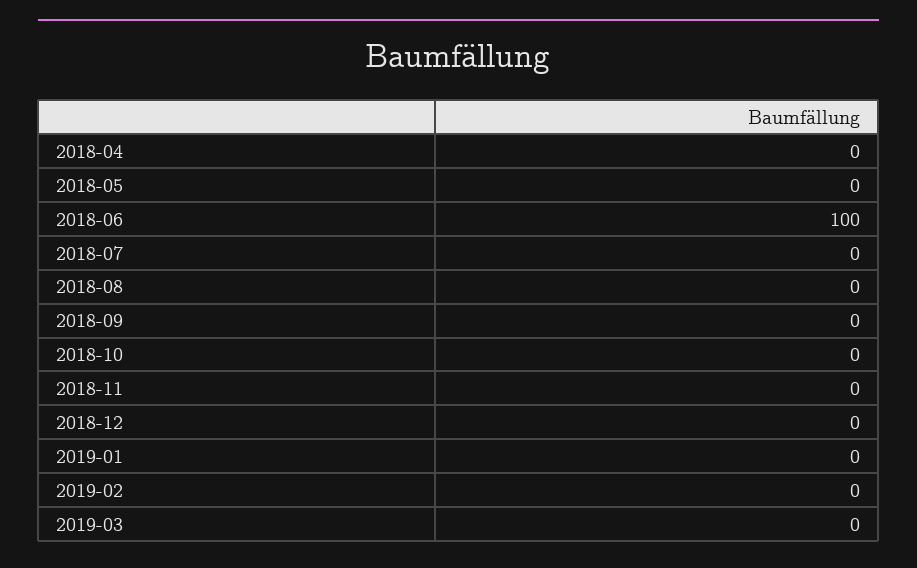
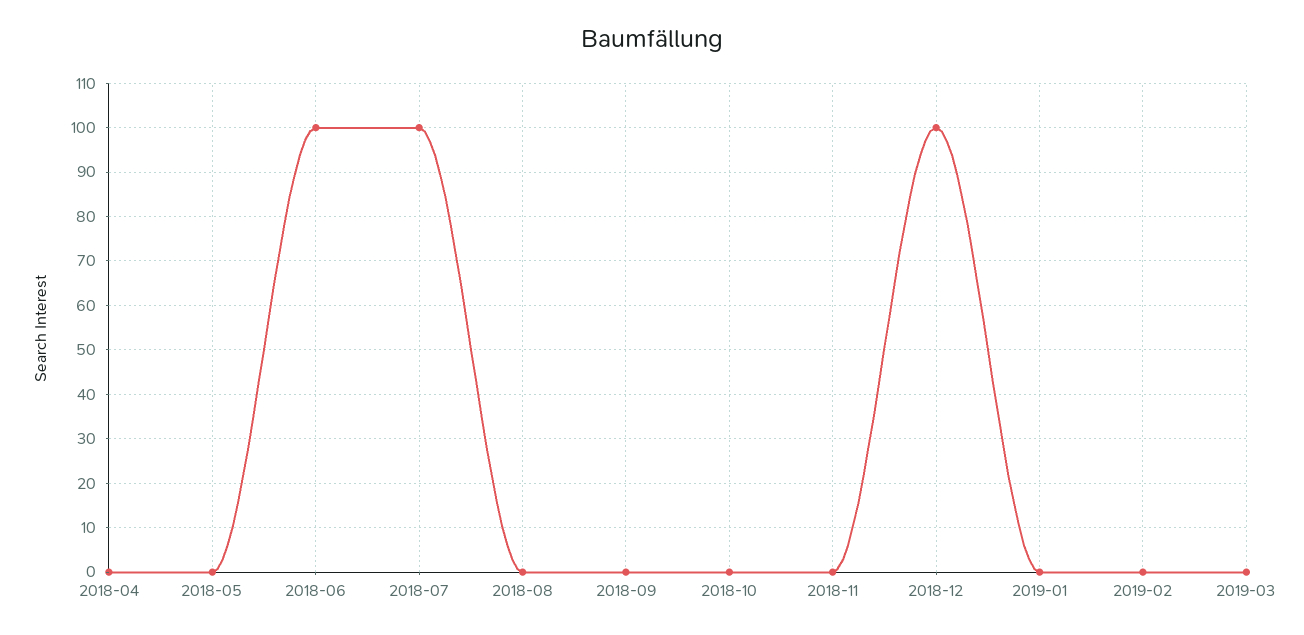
2018-07: 0 -> 100
2018-12: 0 -> 100

